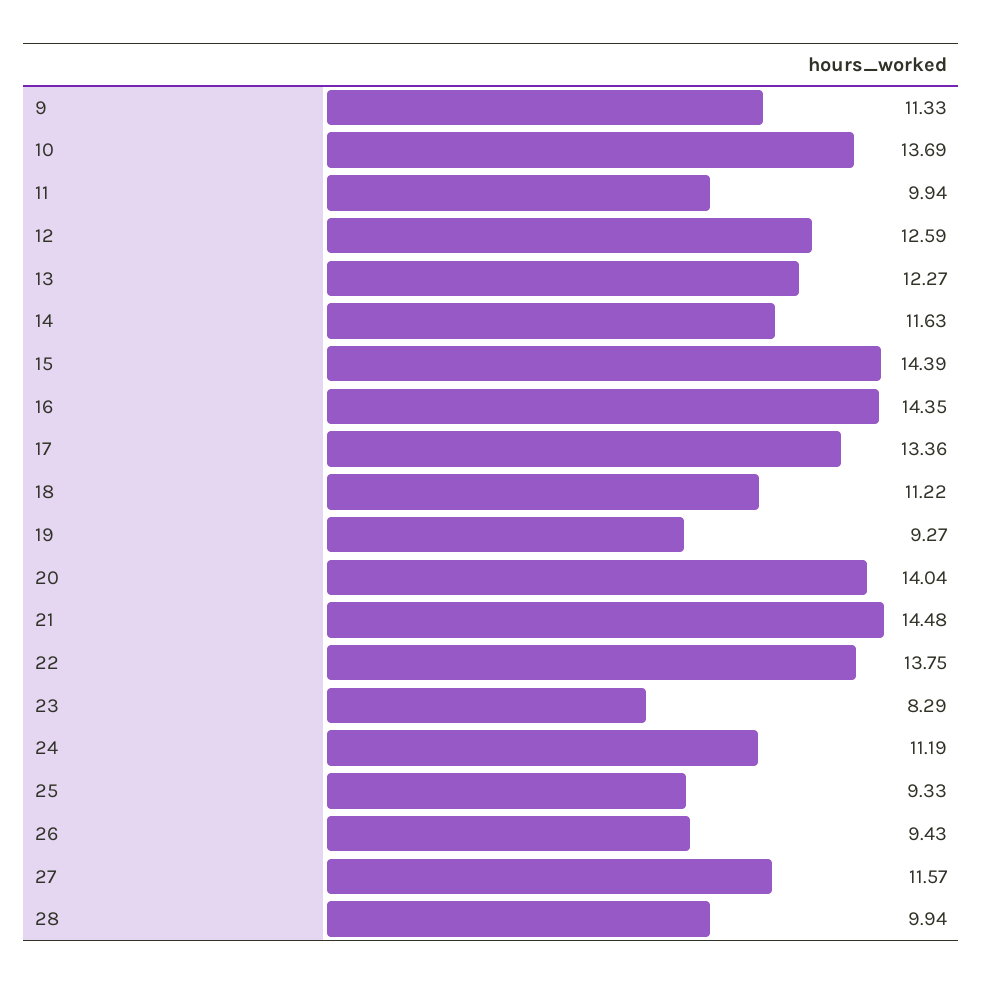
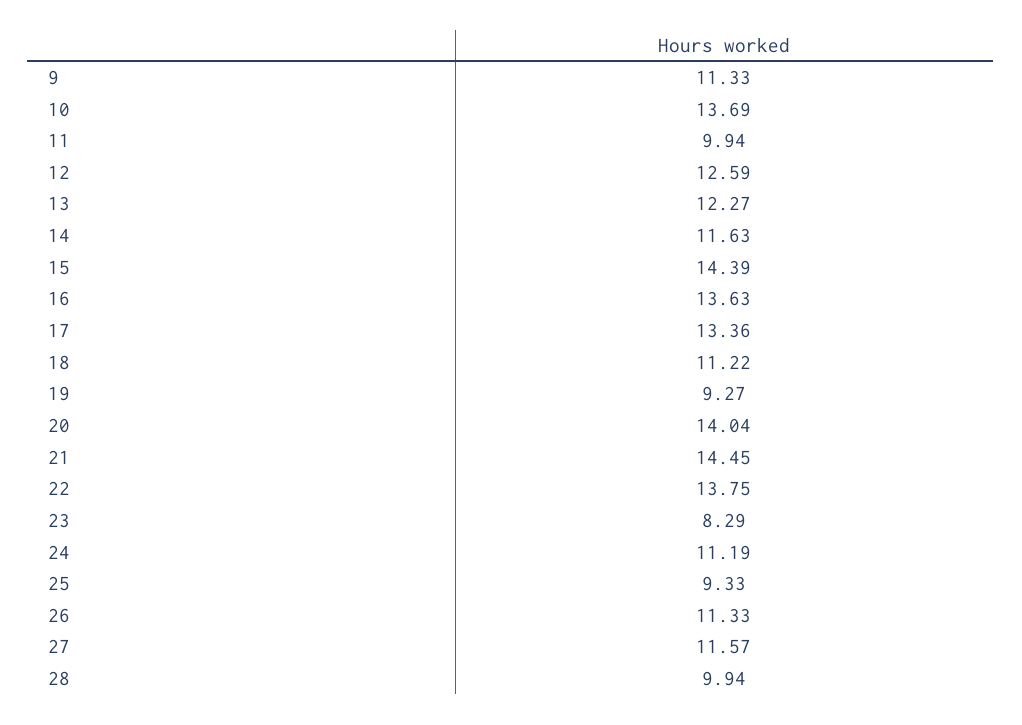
16: 14.35 -> 13.63
21: 14.48 -> 14.45
26: 9.43 -> 11.33

